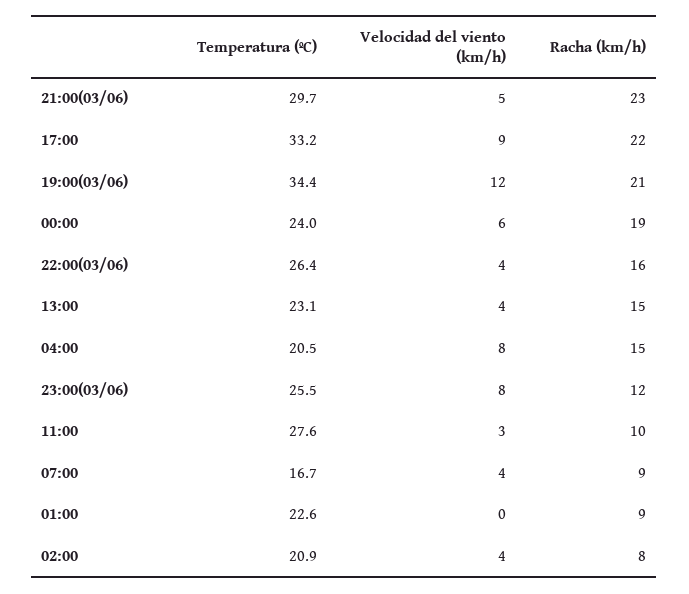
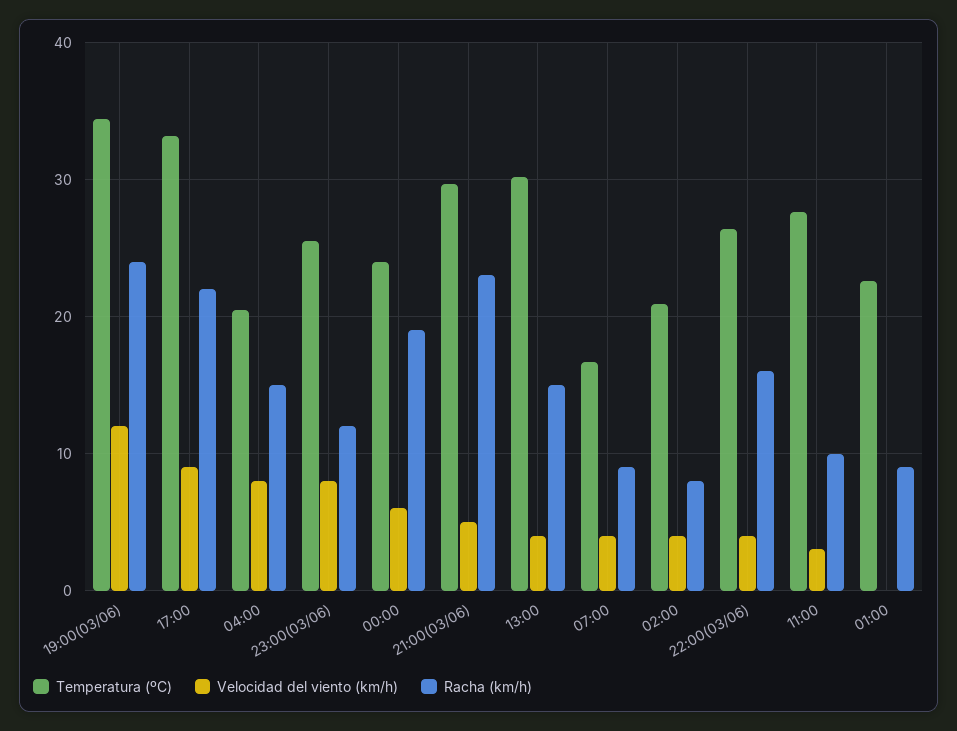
Racha (km/h), 19:00(03/06): 21 -> 24
Temperatura (ºC), 13:00: 23.1 -> 30

